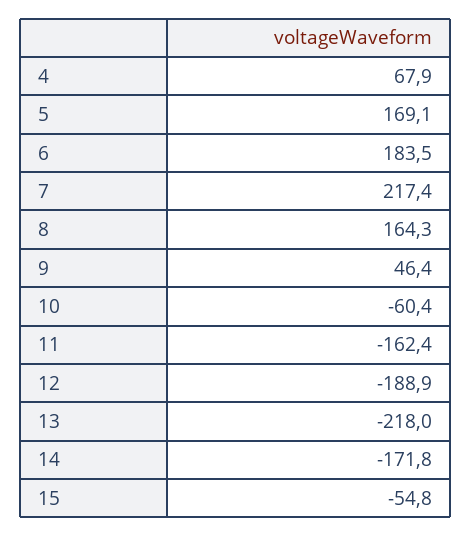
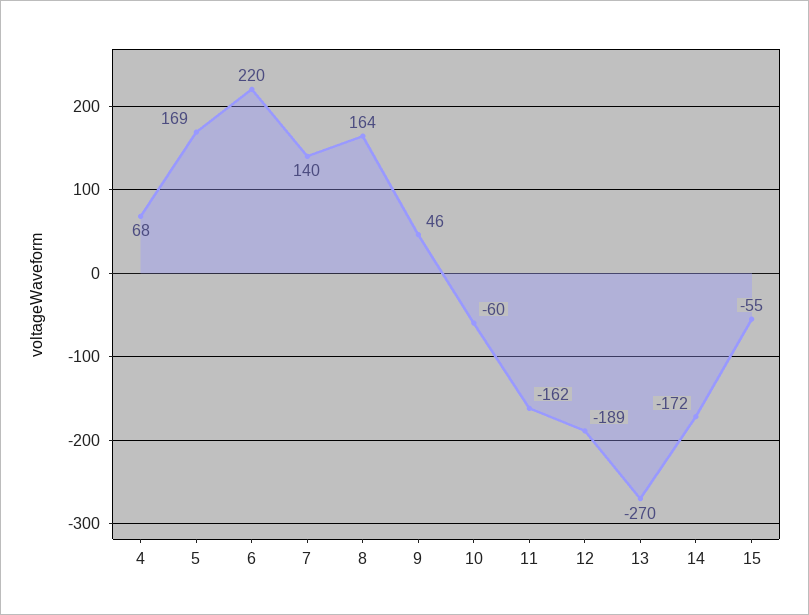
6: 183.5 -> 220
7: 217.4 -> 140
13: -218 -> -270

